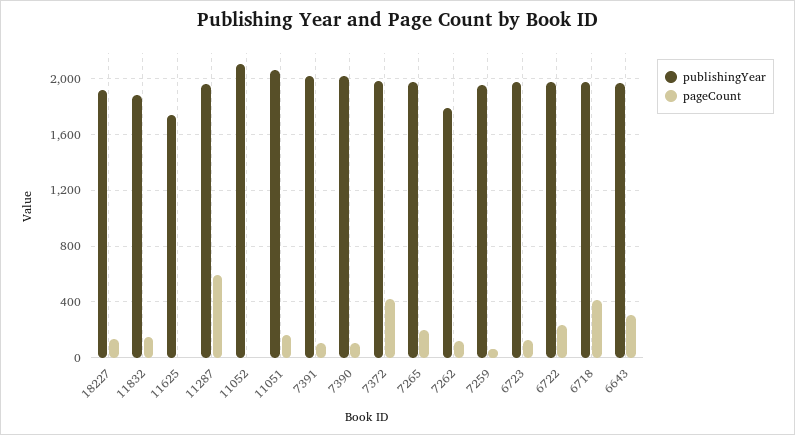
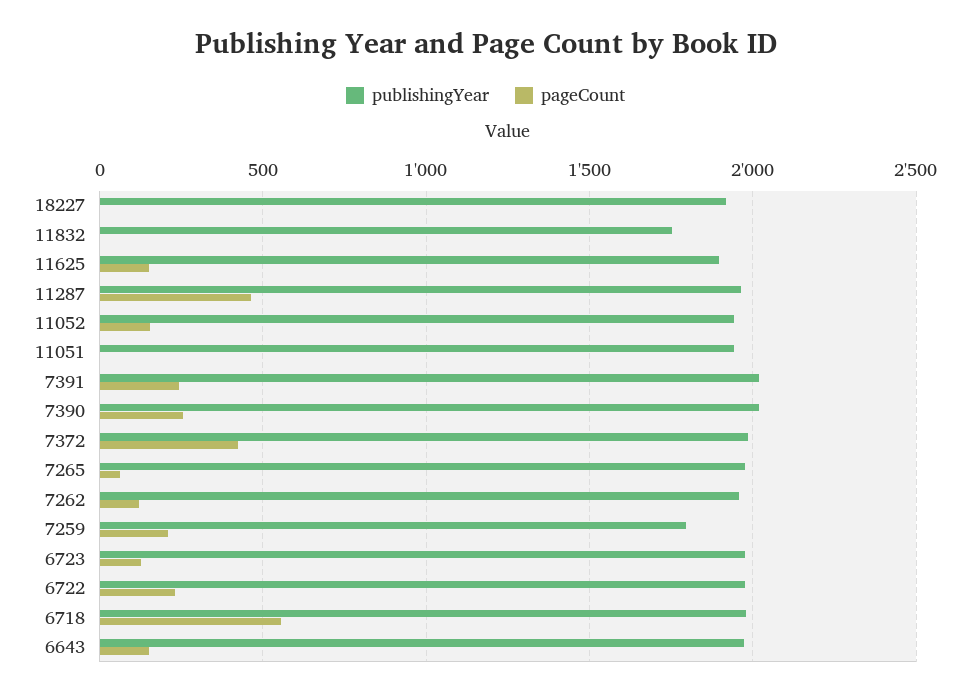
pageCount, 18227: 150 -> 0
publishingYear, 11832: 1900 -> 1750
pageCount, 11832: 150 -> 0
publishingYear, 11625: 1750 -> 1900
pageCount, 11625: 0 -> 150
pageCount, 11287: 600 -> 450
publishingYear, 11052: 2100 -> 1950
pageCount, 11052: 0 -> 150
publishingYear, 11051: 2050 -> 1950
pageCount, 11051: 150 -> 0
pageCount, 7391: 100 -> 250
pageCount, 7390: 100 -> 250
pageCount, 7265: 200 -> 50
publishingYear, 7262: 1800 -> 1950
publishingYear, 7259: 1950 -> 1800
pageCount, 7259: 50 -> 200
pageCount, 6718: 400 -> 550
pageCount, 6643: 300 -> 150

